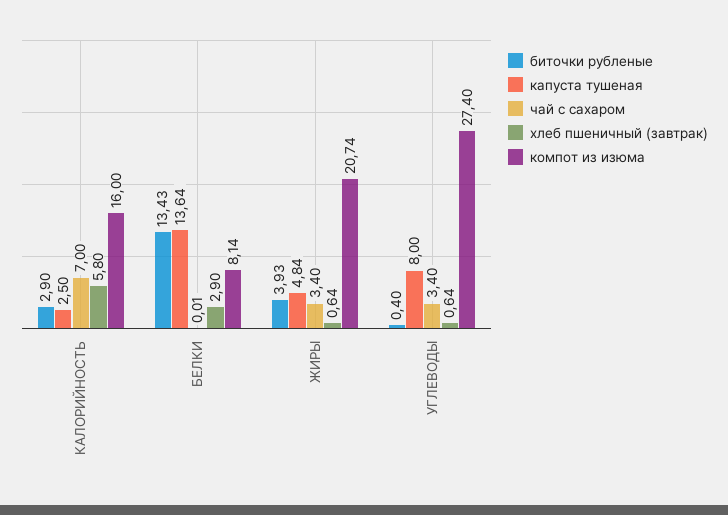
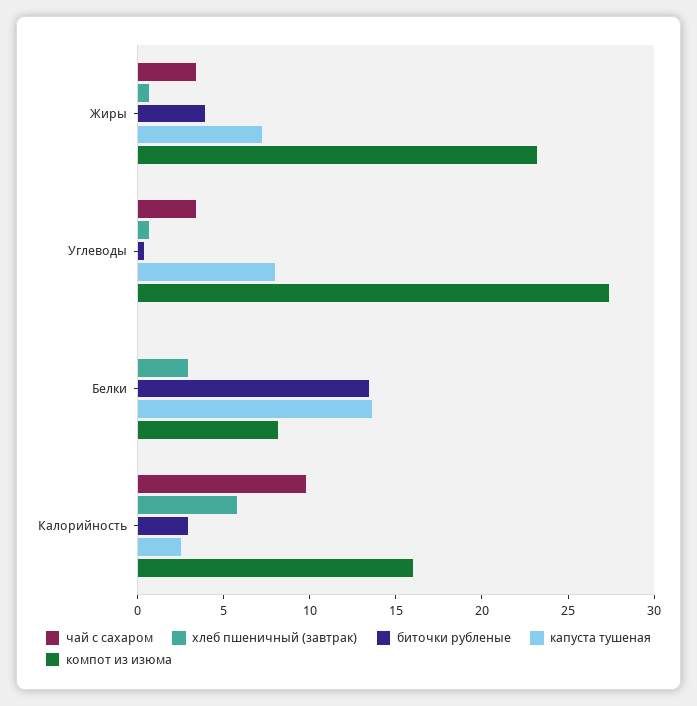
чай с сахаром, КАЛОРИЙНОСТЬ: 7 -> 10
капуста тушеная, ЖИРЫ: 4.84 -> 7
компот из изюма, ЖИРЫ: 20.74 -> 23

